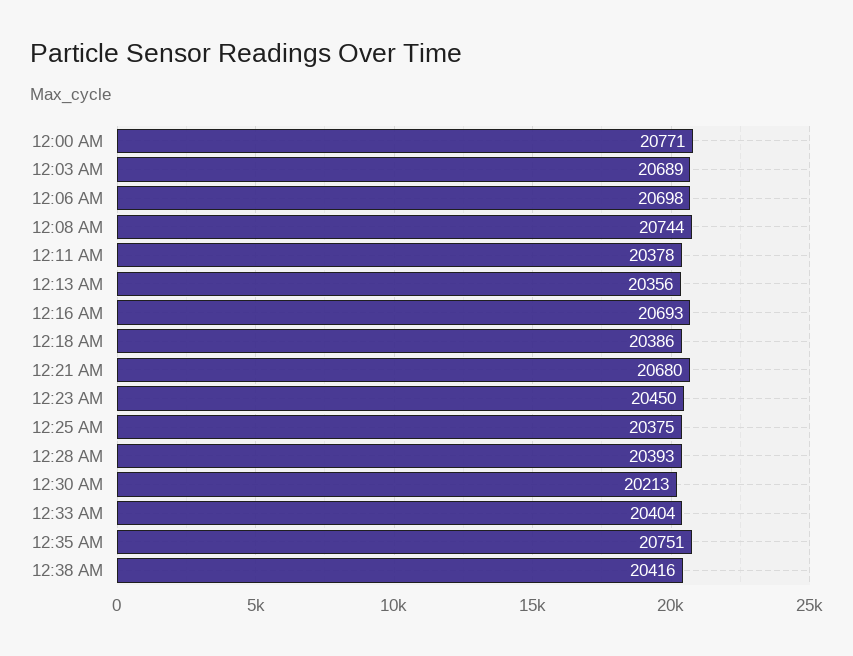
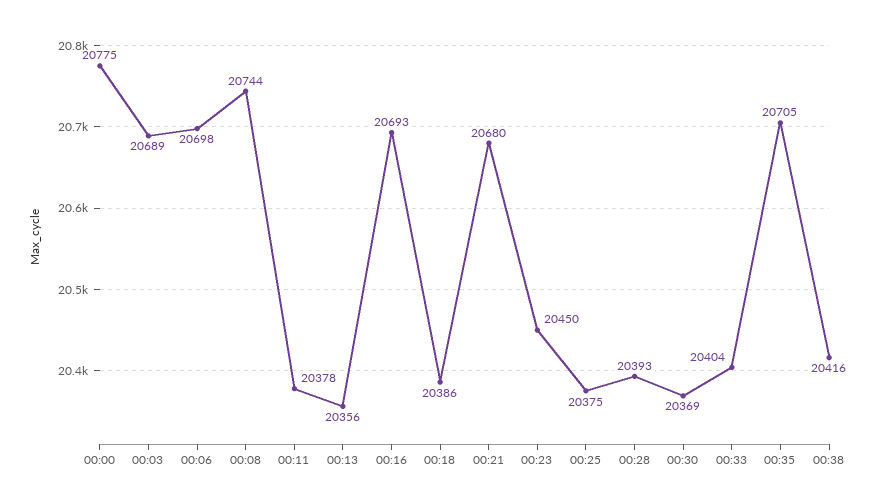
12:00 AM: 20771 -> 20775
12:30 AM: 20213 -> 20369
12:35 AM: 20751 -> 20705

